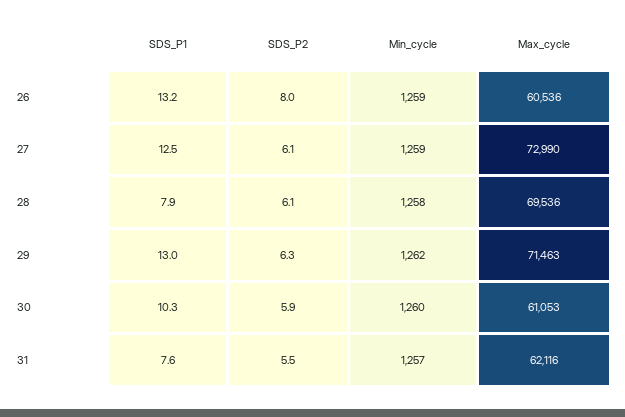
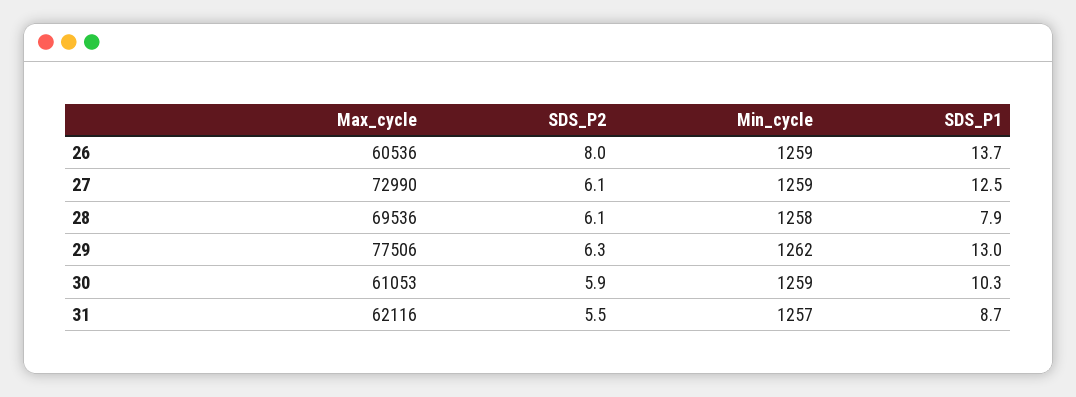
SDS_P1, 26: 13.2 -> 13.7
Max_cycle, 29: 71463 -> 77506
Min_cycle, 30: 1260 -> 1259
SDS_P1, 31: 7.6 -> 8.7

